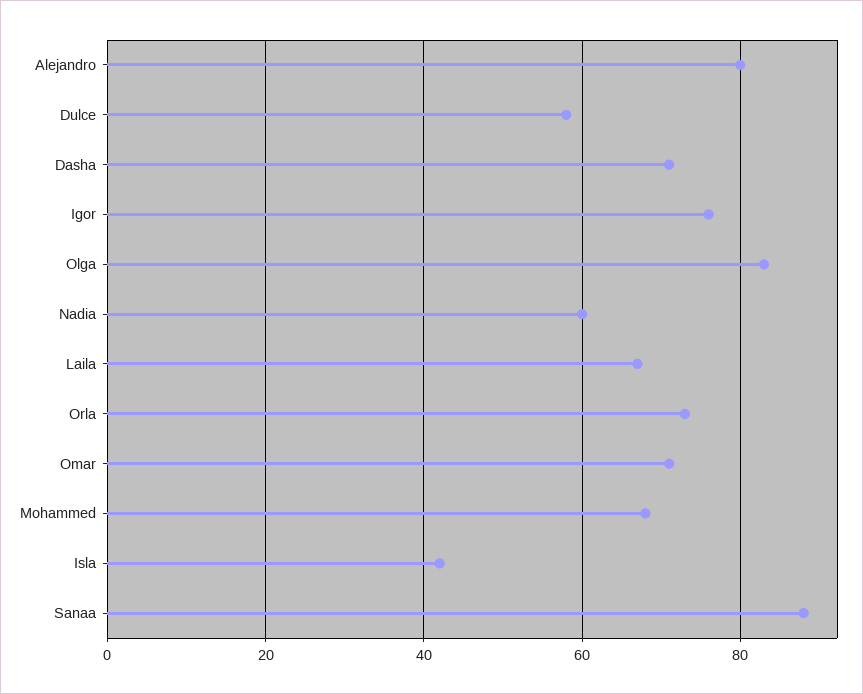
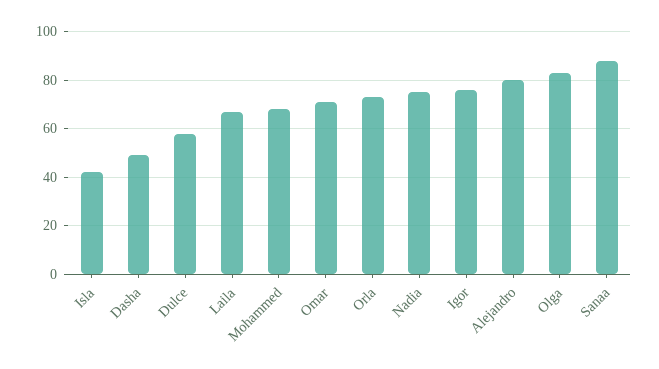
Dasha: 70 -> 50
Nadia: 60 -> 75

